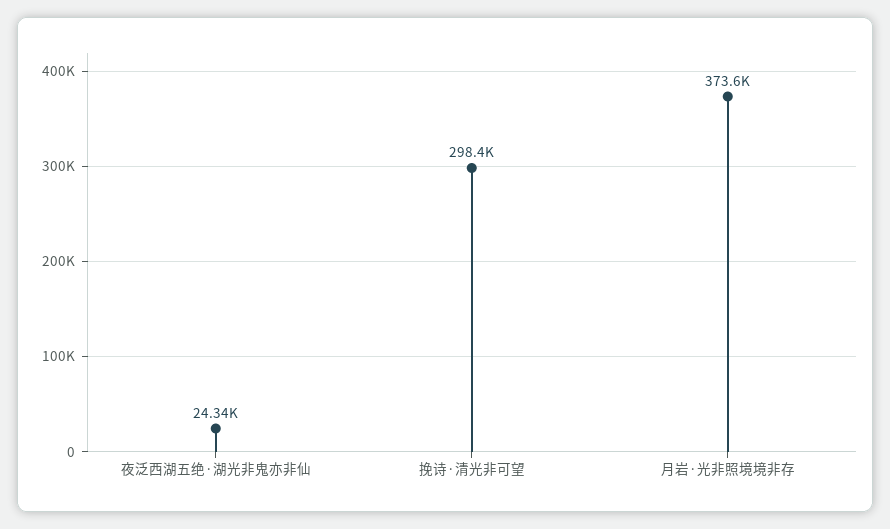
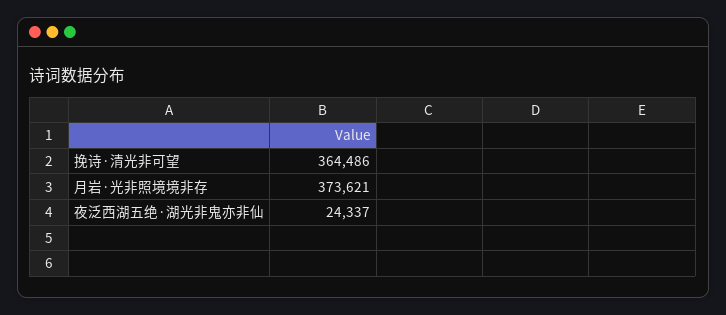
挽诗·清光非可望: 298400 -> 364486

